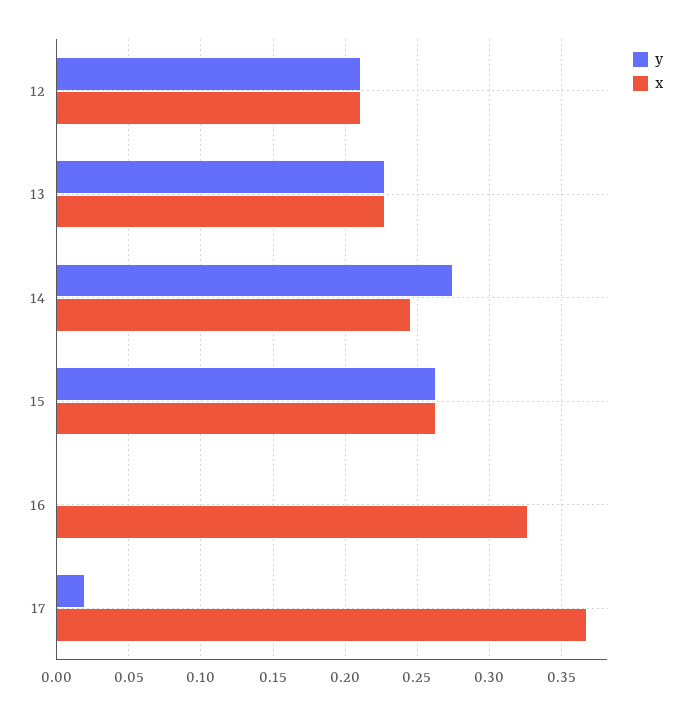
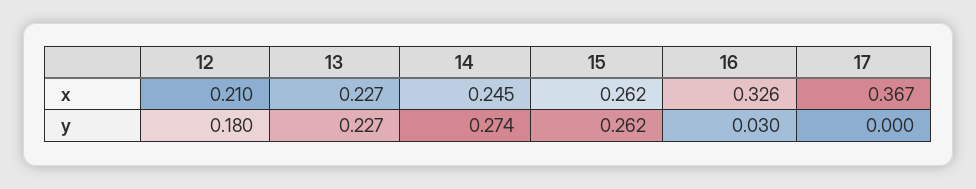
y, 12: 0.21 -> 0.18
y, 16: 0 -> 0.03
y, 17: 0.02 -> 0

